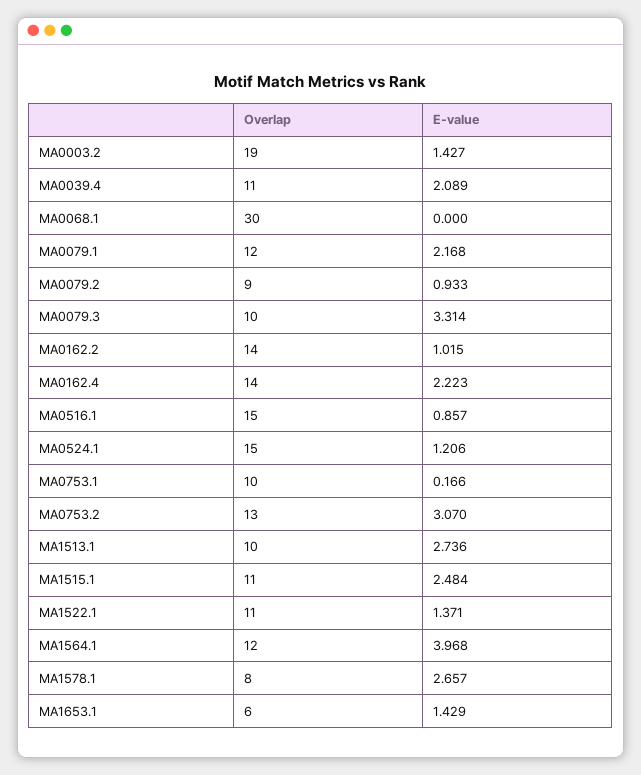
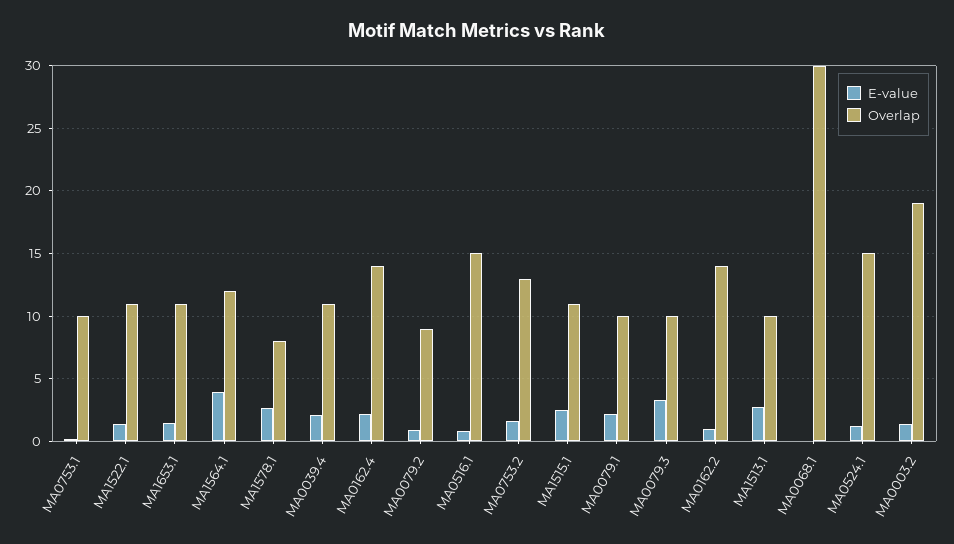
Overlap, MA0079.1: 12 -> 10
E-value, MA0753.2: 3.07 -> 1.5
Overlap, MA1653.1: 6 -> 11

